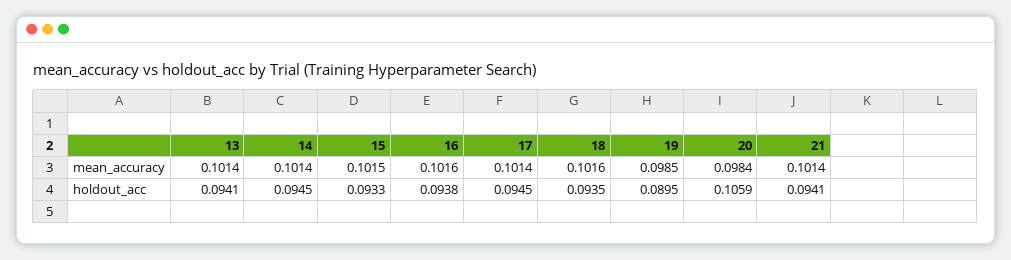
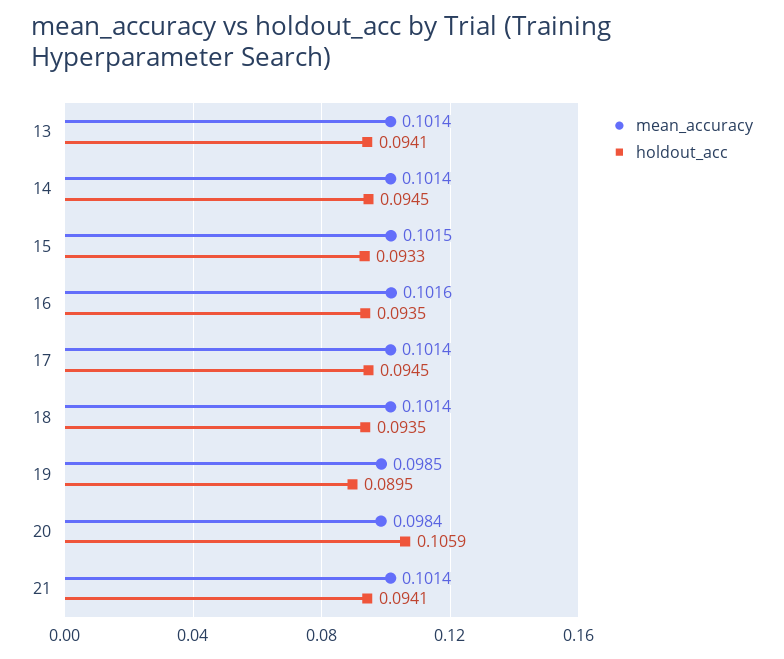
mean_accuracy, 18: 0.1016 -> 0.1014
holdout_acc, 16: 0.0938 -> 0.0935

